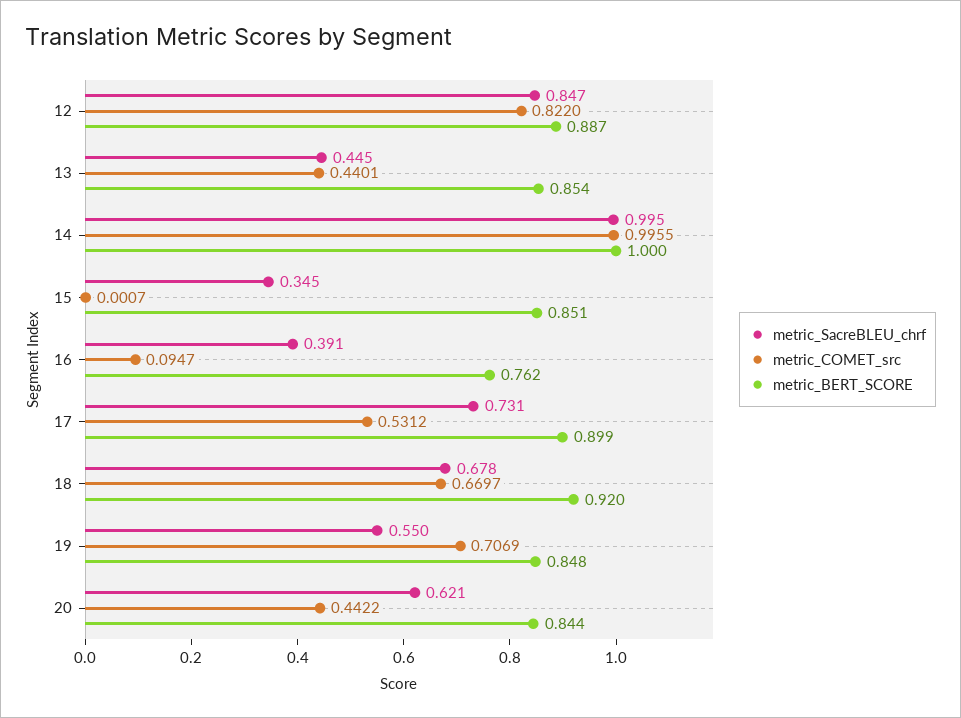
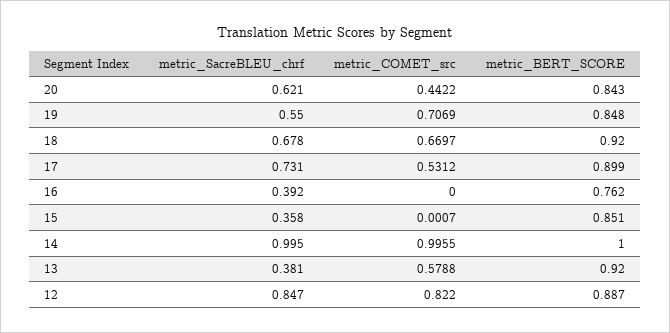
metric_SacreBLEU_chrf, 13: 0.445 -> 0.381
metric_COMET_src, 13: 0.4401 -> 0.5788
metric_BERT_SCORE, 13: 0.854 -> 0.92
metric_SacreBLEU_chrf, 15: 0.345 -> 0.358
metric_SacreBLEU_chrf, 16: 0.391 -> 0.392
metric_COMET_src, 16: 0.0947 -> 0
metric_BERT_SCORE, 20: 0.844 -> 0.843

